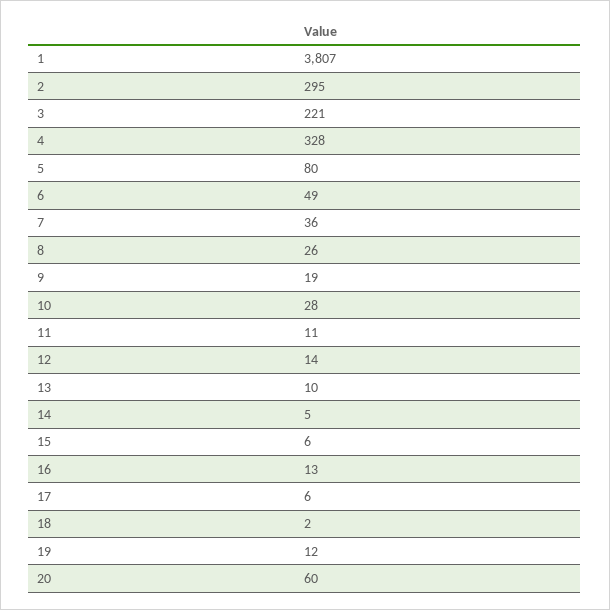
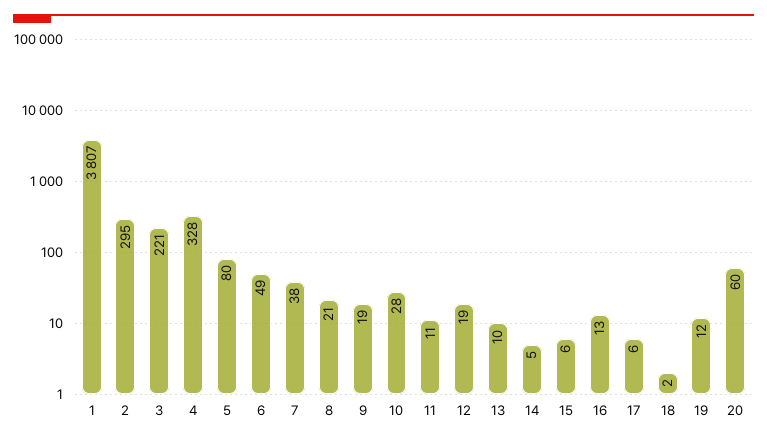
7: 36 -> 38
8: 26 -> 21
12: 14 -> 19

